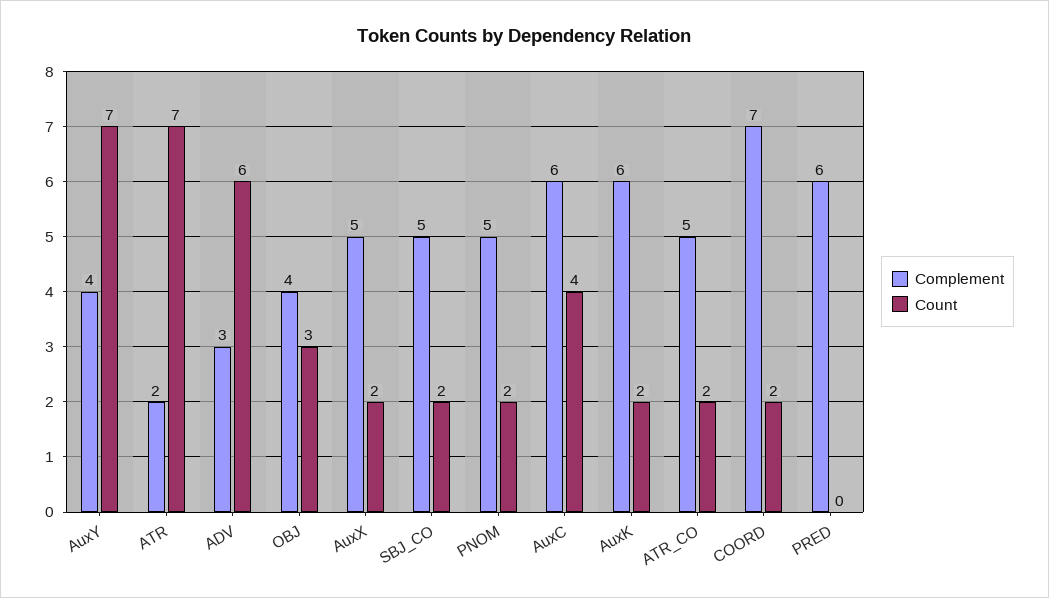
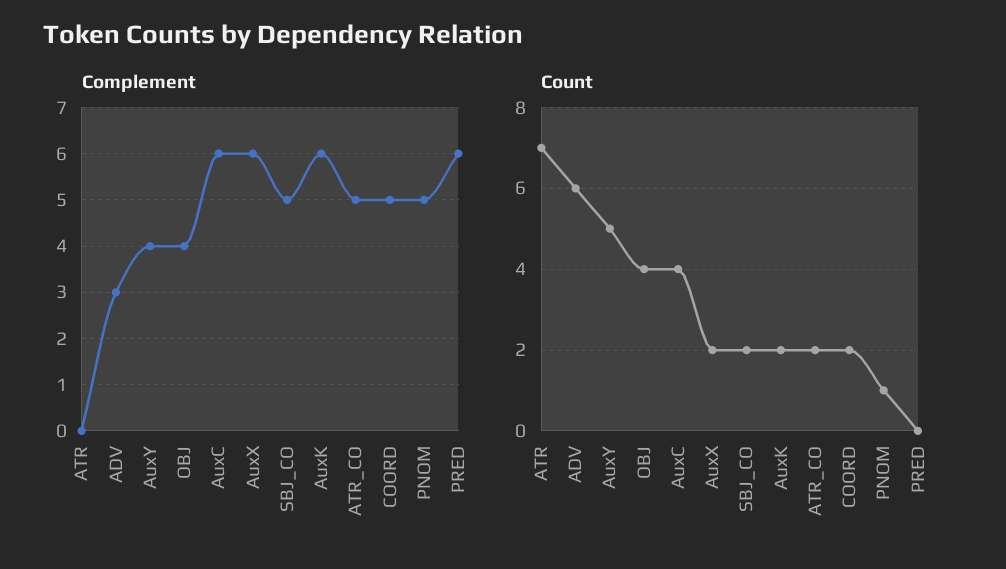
Count, AuxY: 7 -> 5
Complement, ATR: 2 -> 0
Count, OBJ: 3 -> 4
Complement, AuxX: 5 -> 6
Count, PNOM: 2 -> 1
Complement, COORD: 7 -> 5

